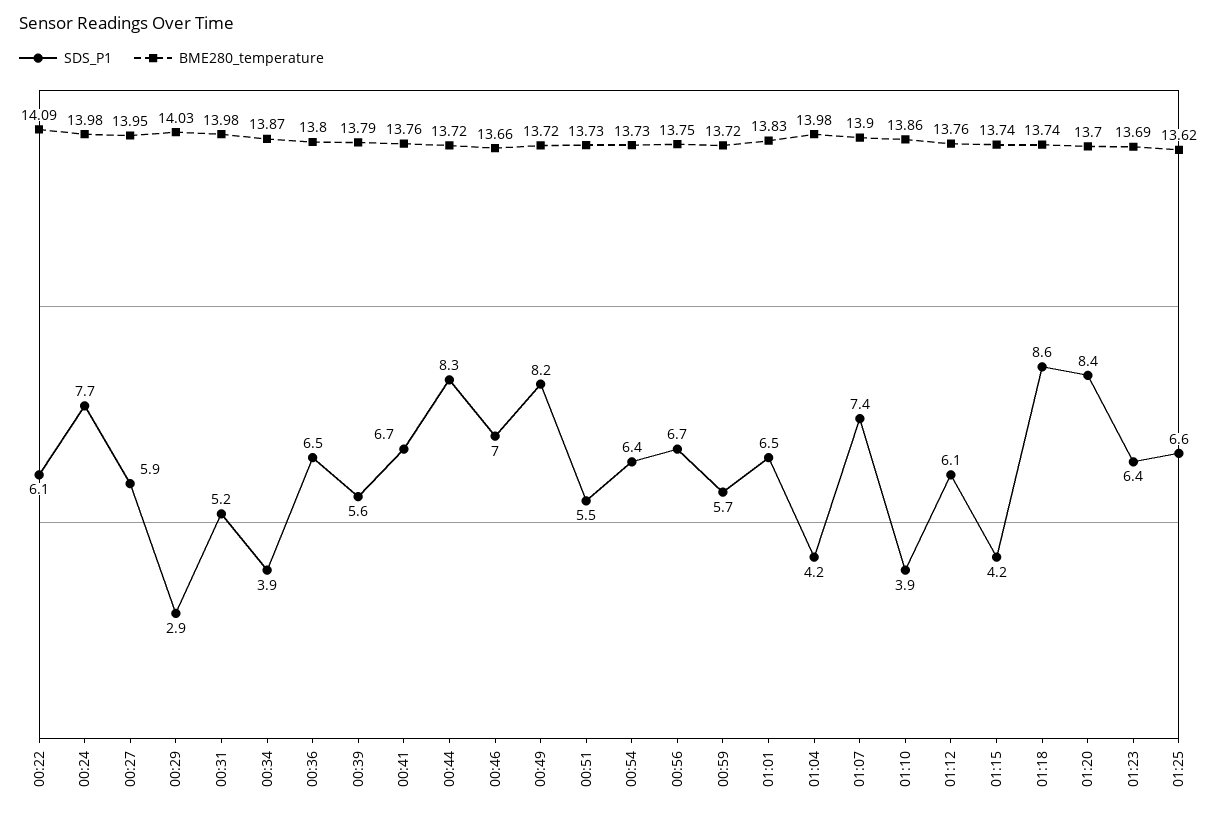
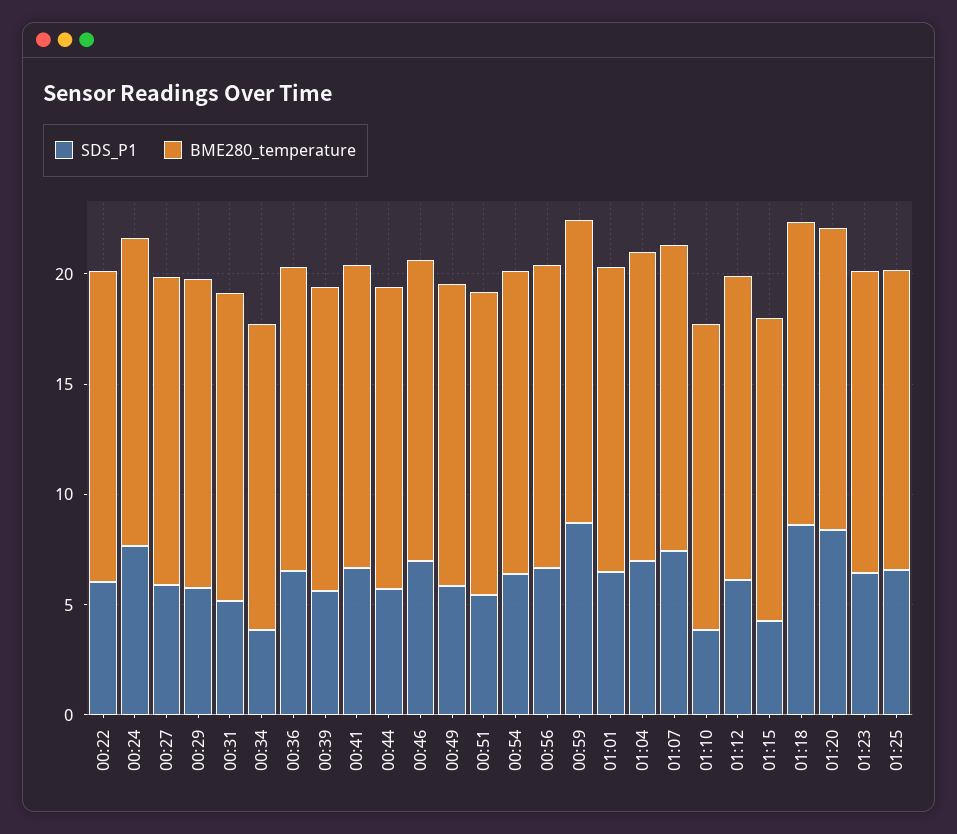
SDS_P1, 00:29: 2.9 -> 6
SDS_P1, 00:44: 8.3 -> 6
SDS_P1, 00:49: 8.2 -> 6
SDS_P1, 00:59: 5.7 -> 9
SDS_P1, 01:04: 4.2 -> 7

